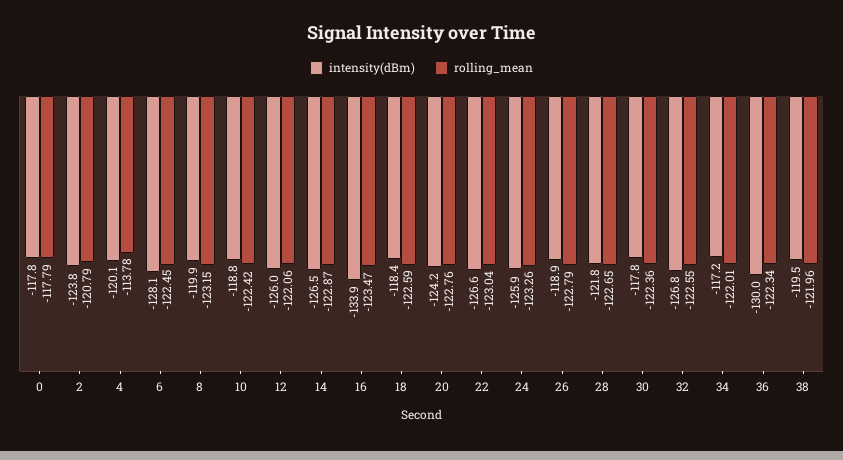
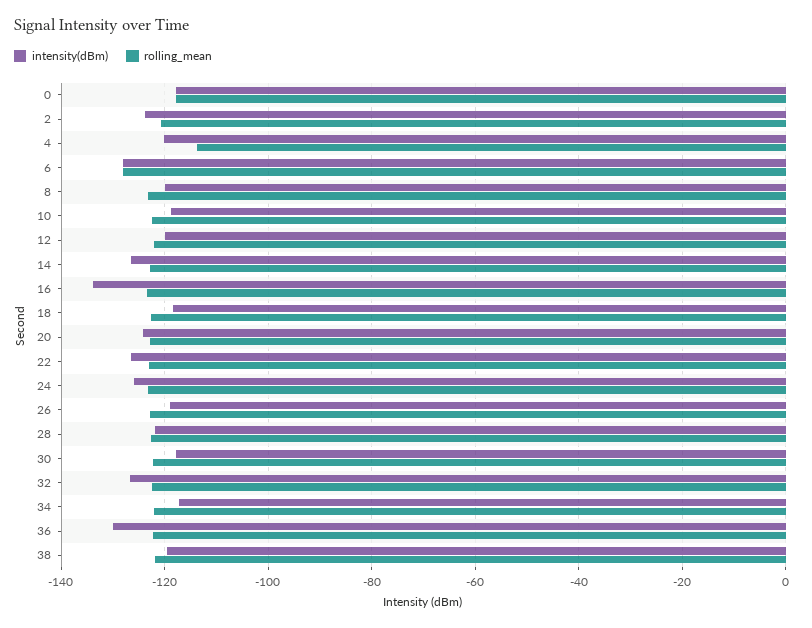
rolling_mean, 6: -122.45 -> -128
intensity(dBm), 12: -126 -> -120

